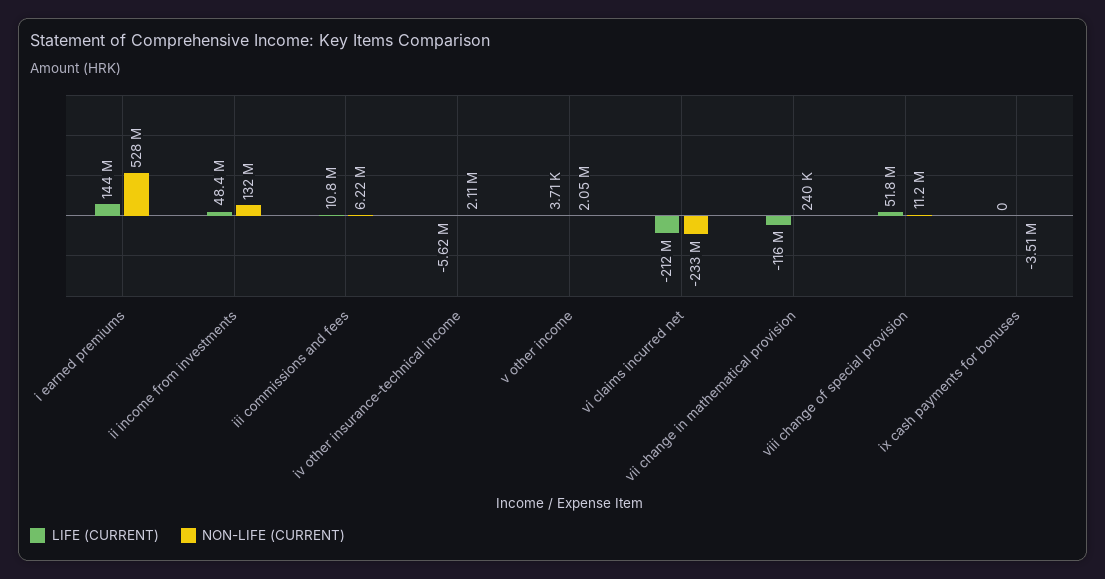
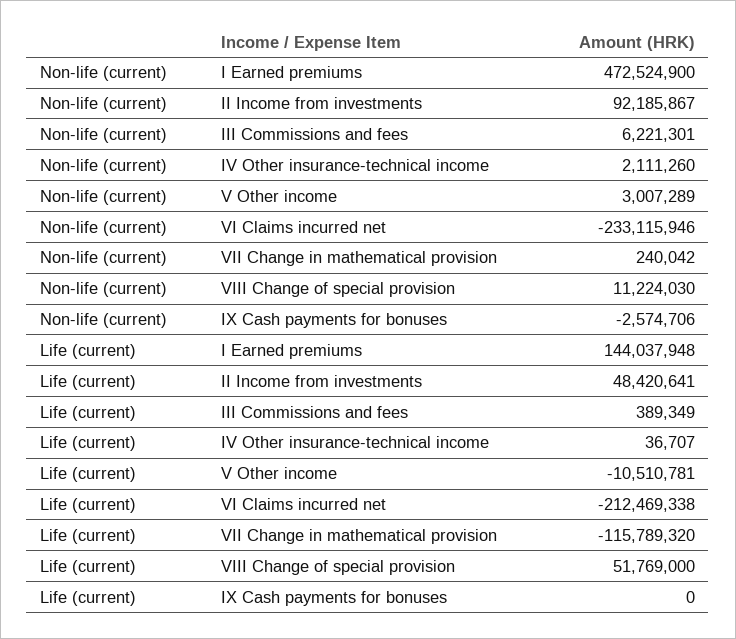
NON-LIFE (CURRENT), i earned premiums: 528000000 -> 472524900
NON-LIFE (CURRENT), ii income from investments: 132000000 -> 92185867
LIFE (CURRENT), iii commissions and fees: 10800000 -> 389349
LIFE (CURRENT), iv other insurance-technical income: -5620000 -> 36707
LIFE (CURRENT), v other income: 3710 -> -10510781
NON-LIFE (CURRENT), v other income: 2050000 -> 3007289
NON-LIFE (CURRENT), ix cash payments for bonuses: -3510000 -> -2574706

